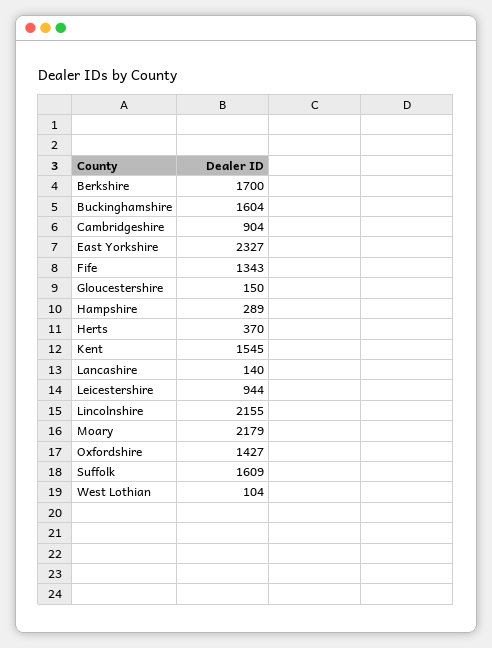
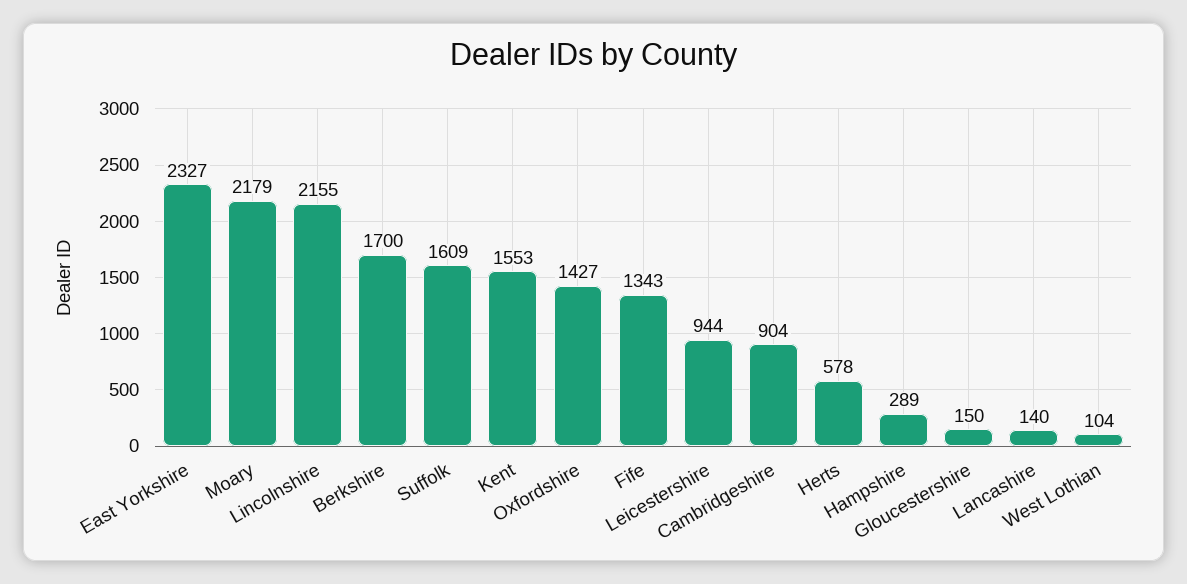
Buckinghamshire: 1604 -> none
Herts: 370 -> 578
Kent: 1545 -> 1553

